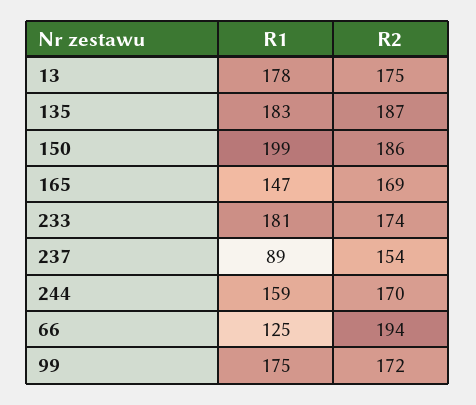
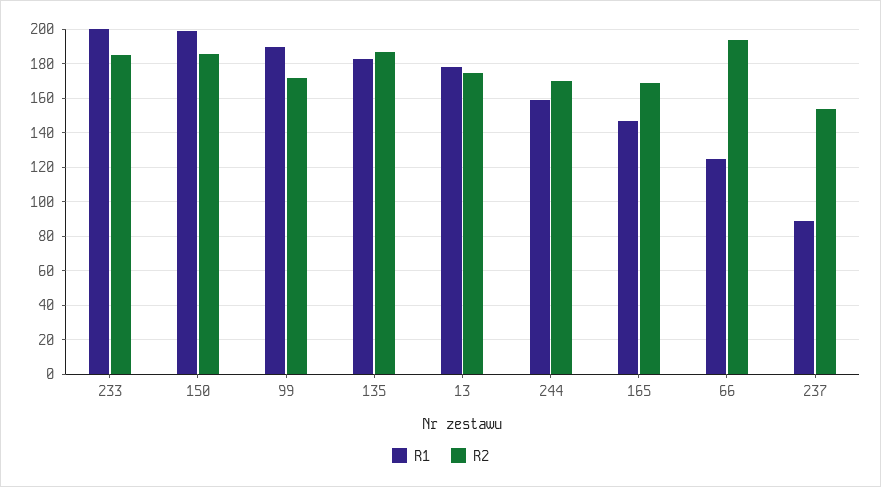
R1, 233: 181 -> 200
R2, 233: 174 -> 185
R1, 99: 175 -> 190

